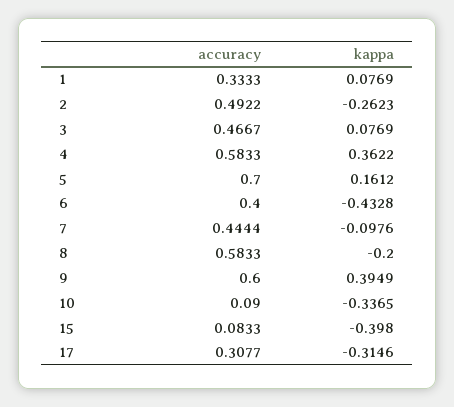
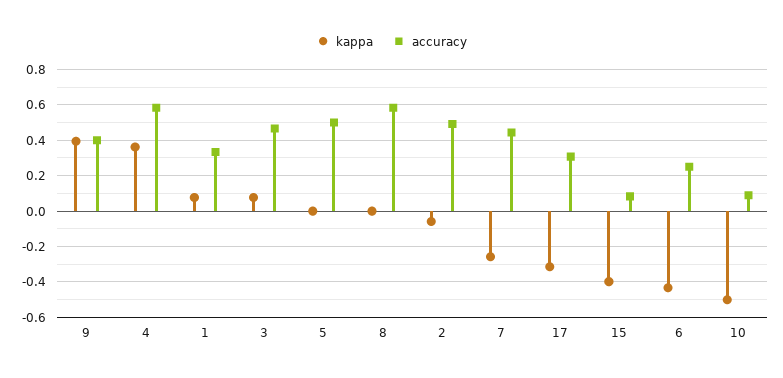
kappa, 2: -0.2623 -> -0.05
accuracy, 5: 0.7 -> 0.5
kappa, 5: 0.1612 -> 0
accuracy, 6: 0.4 -> 0.25
kappa, 7: -0.0976 -> -0.25
kappa, 8: -0.2 -> 0
accuracy, 9: 0.6 -> 0.4
kappa, 10: -0.3365 -> -0.5

